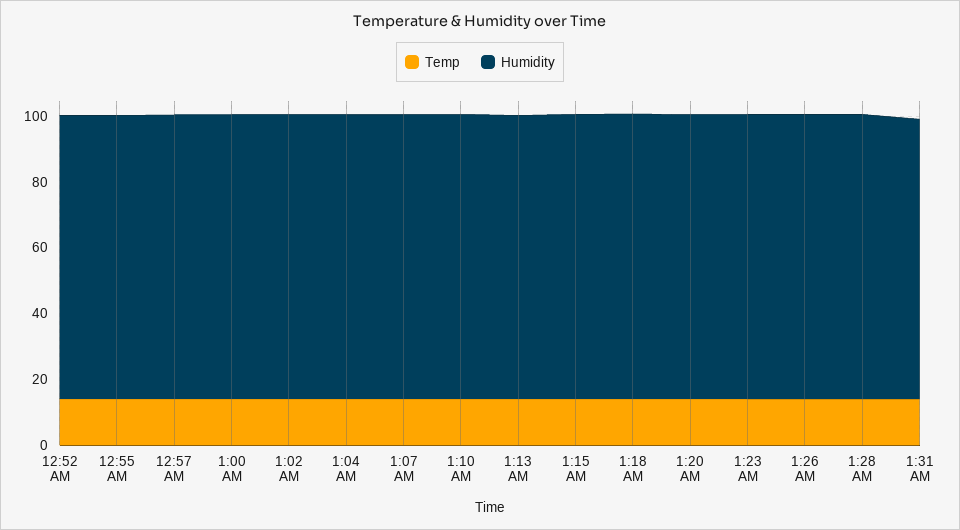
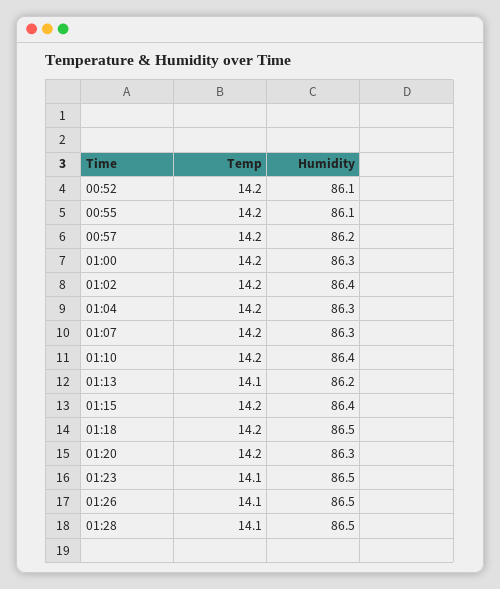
Temp, 1:31 AM: 15 -> none
Humidity, 1:31 AM: 85 -> none

